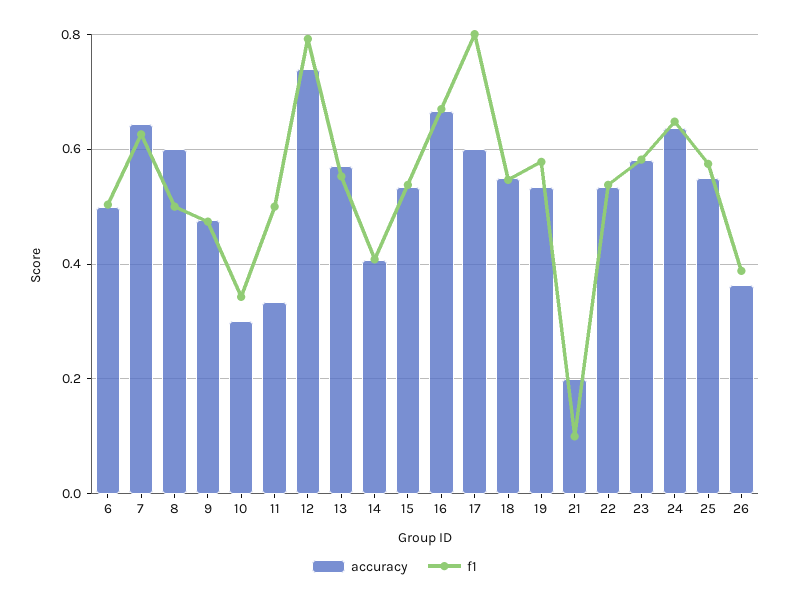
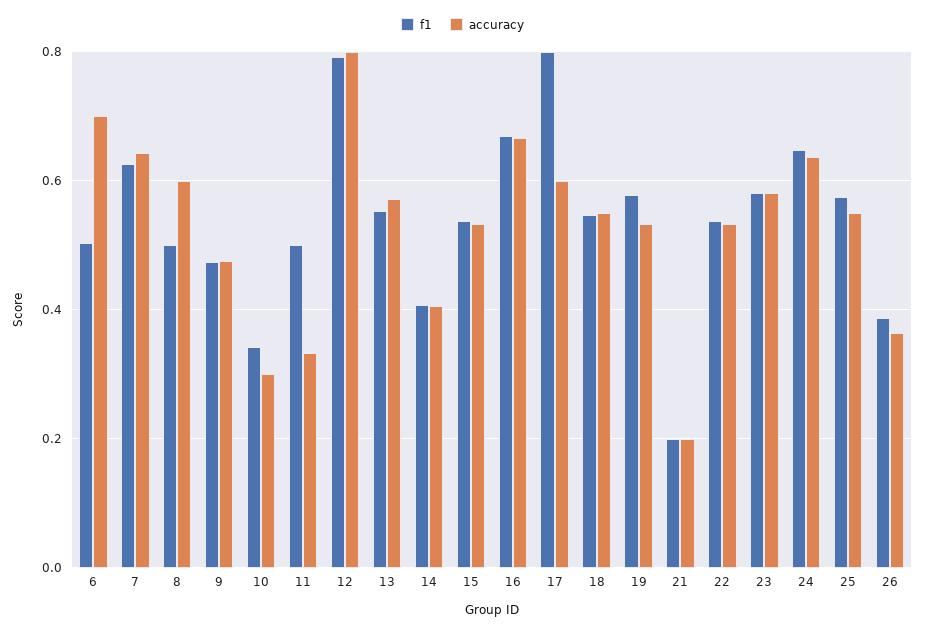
accuracy, 6: 0.5 -> 0.7
accuracy, 12: 0.74 -> 0.8
f1, 21: 0.1 -> 0.2

